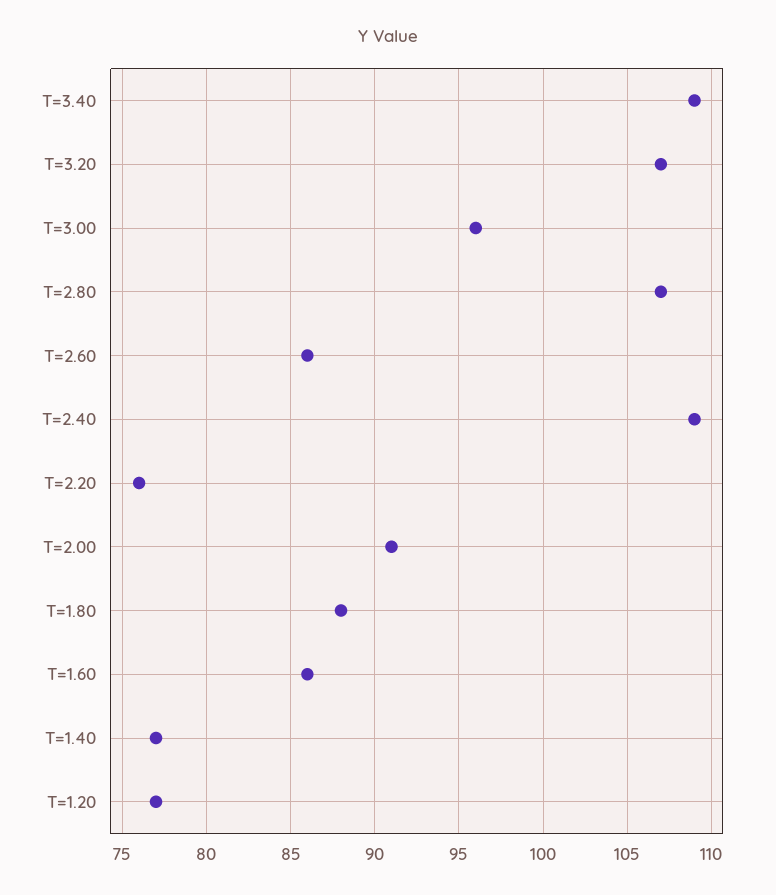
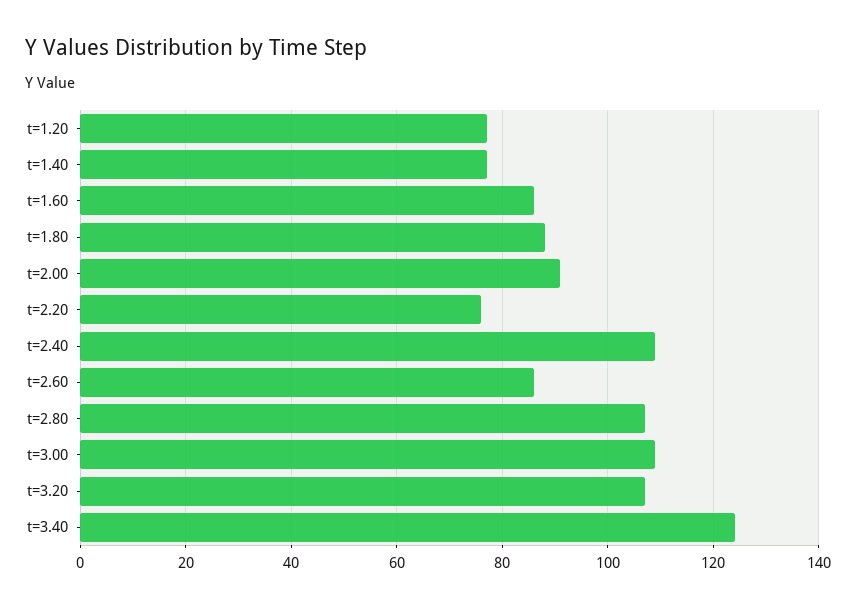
T=3.40: 109 -> 125
T=3.00: 96 -> 110

